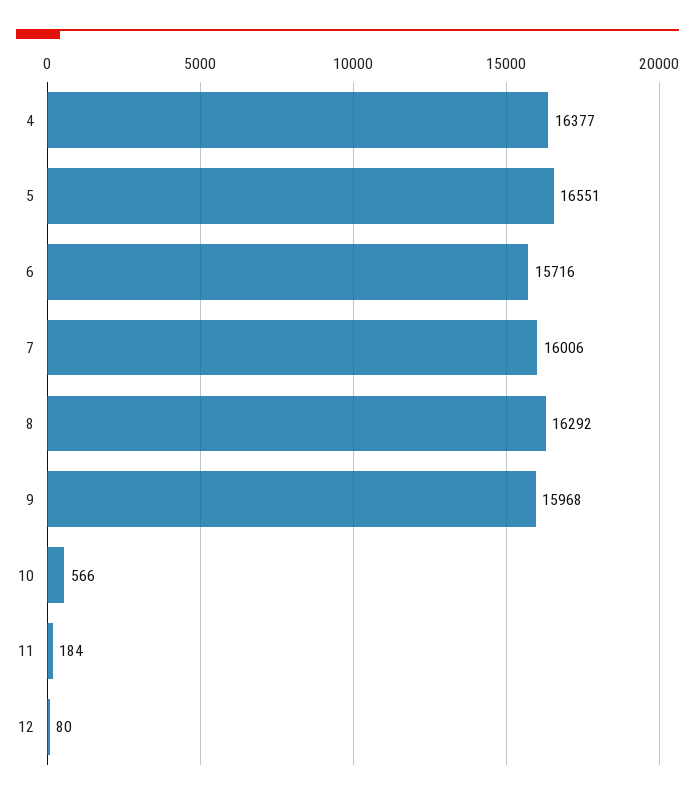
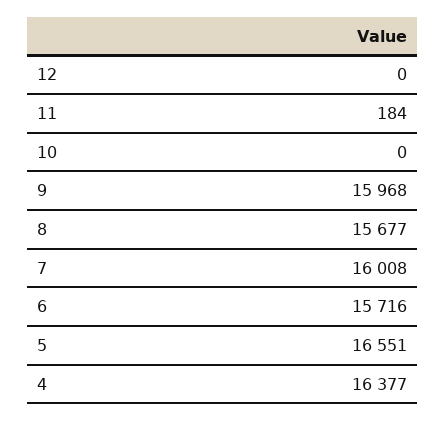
7: 16006 -> 16008
8: 16292 -> 15677
10: 566 -> 0
12: 80 -> 0

